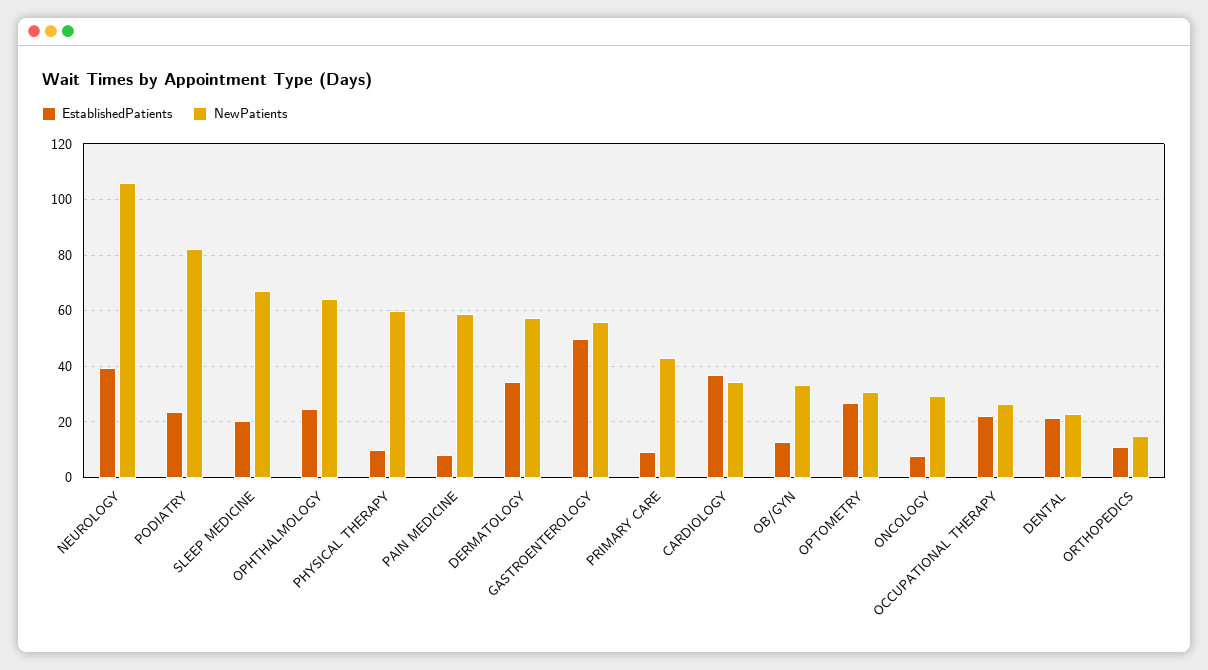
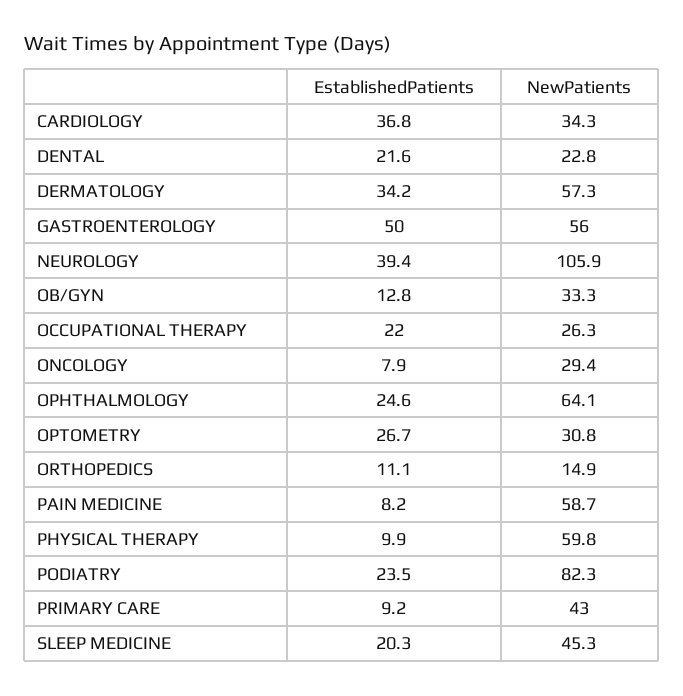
NewPatients, SLEEP MEDICINE: 67.5 -> 45.3

